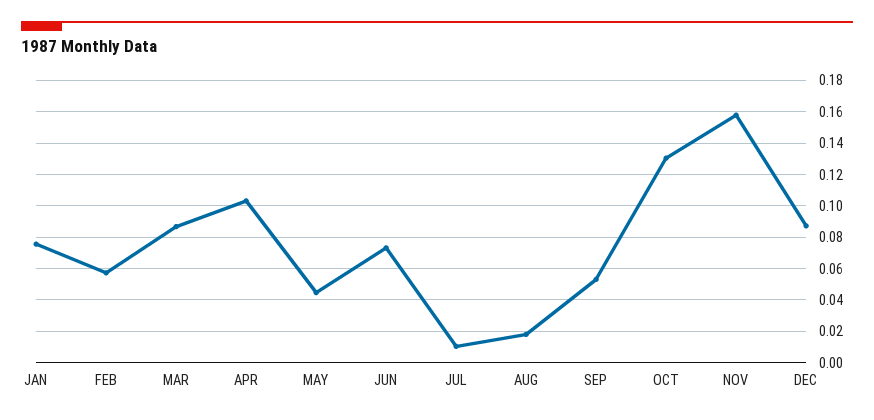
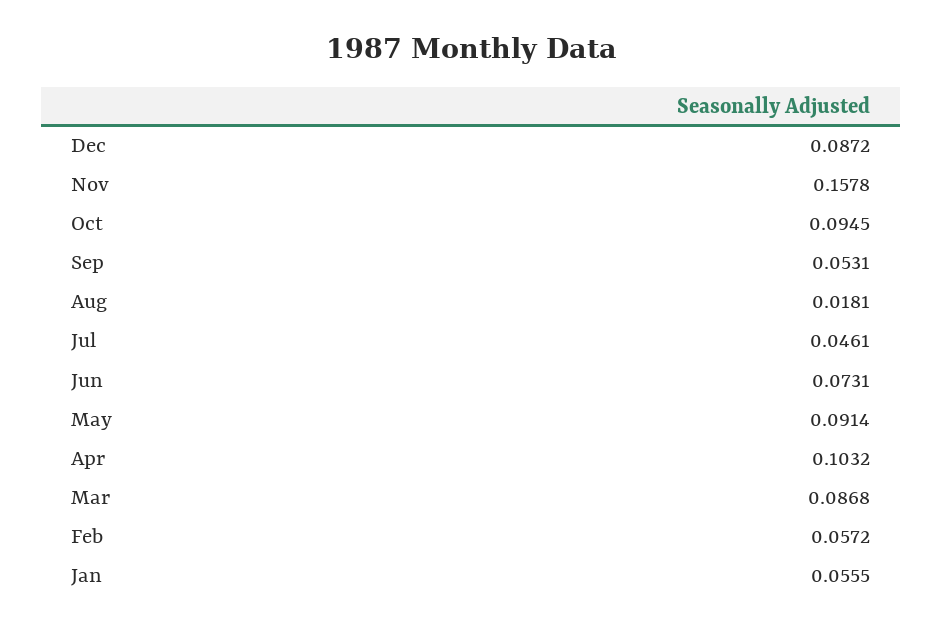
JAN: 0.075 -> 0.0555
MAY: 0.045 -> 0.0914
JUL: 0.01 -> 0.0461
OCT: 0.13 -> 0.0945

